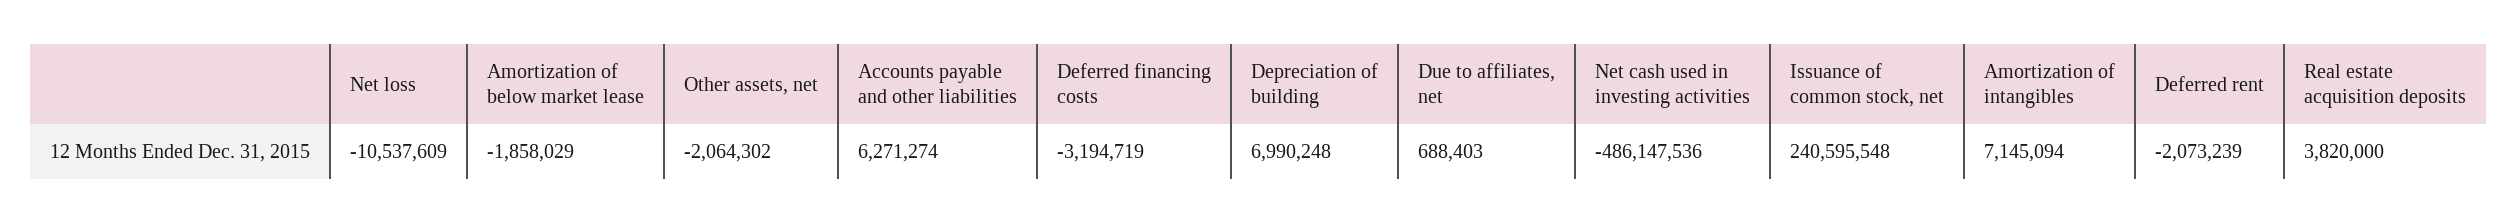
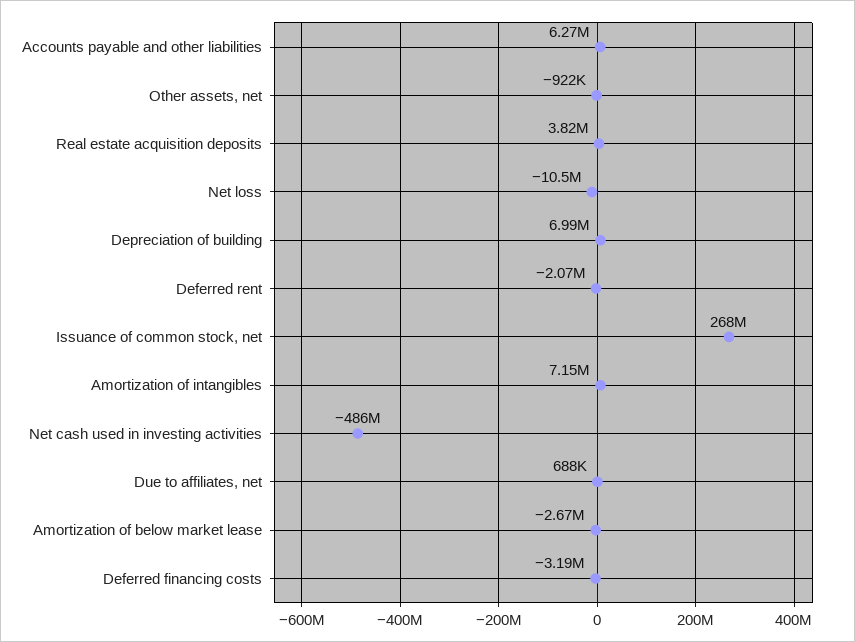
Amortization of below market lease: -1858029 -> -2670000
Other assets, net: -2064302 -> -922000
Issuance of common stock, net: 240595548 -> 268000000

